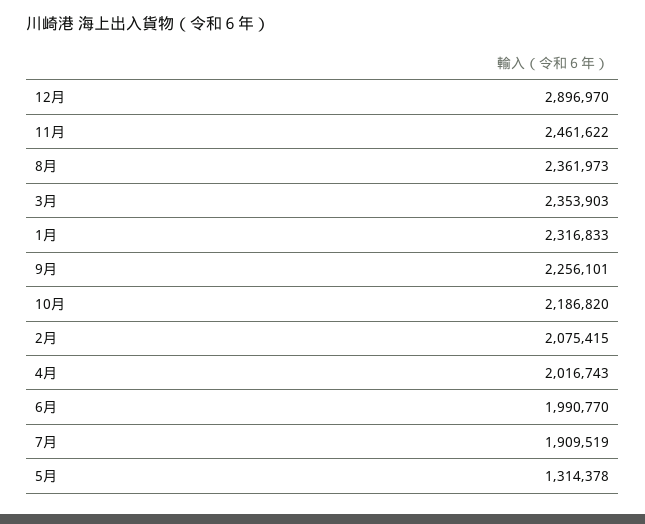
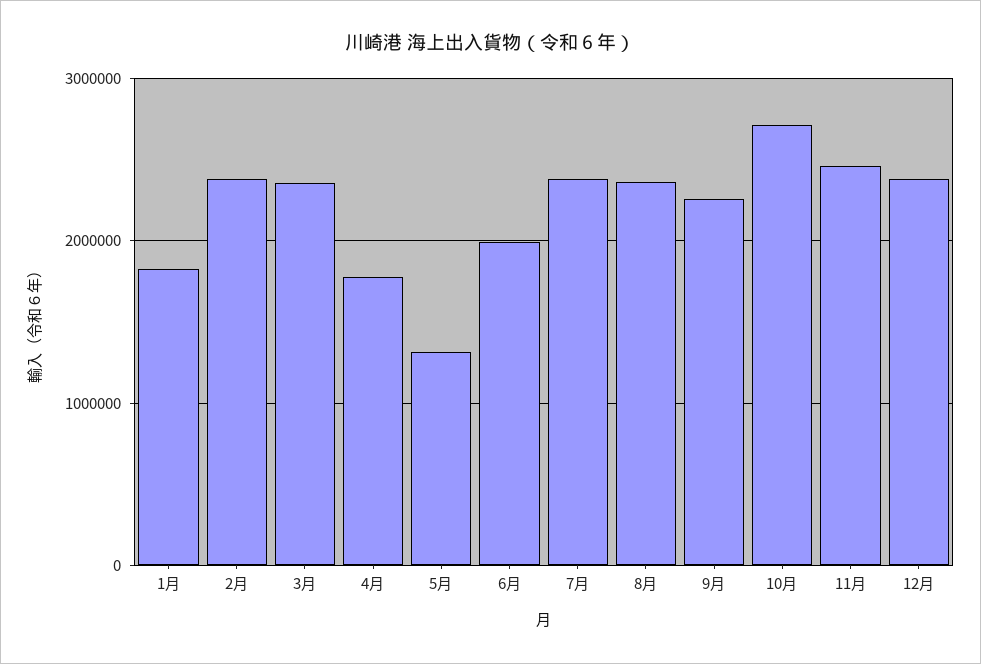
12月: 2896970 -> 2400000
1月: 2316833 -> 1800000
10月: 2186820 -> 2700000
2月: 2075415 -> 2400000
4月: 2016743 -> 1800000
7月: 1909519 -> 2400000

